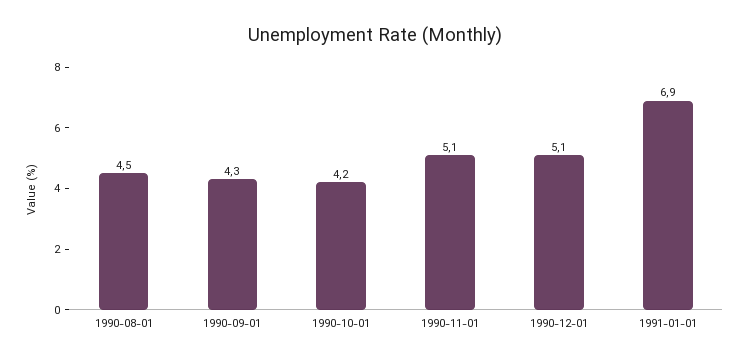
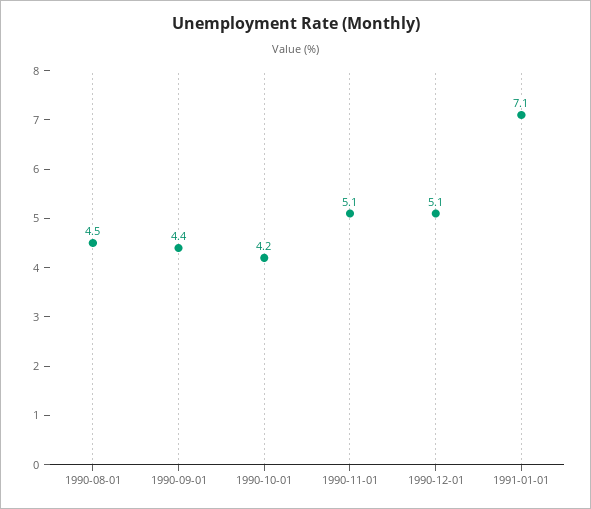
1990-09-01: 4.3 -> 4.4
1991-01-01: 6.9 -> 7.1

